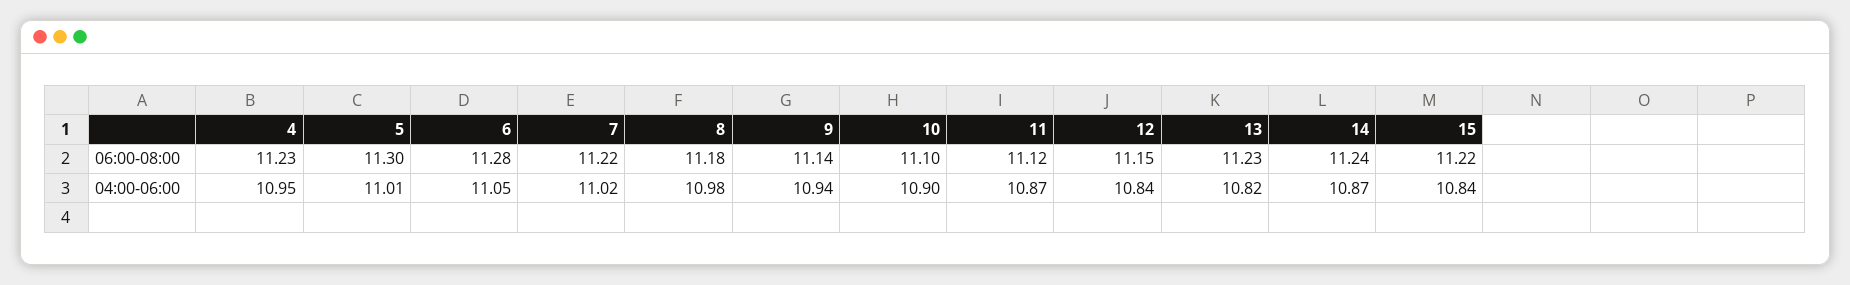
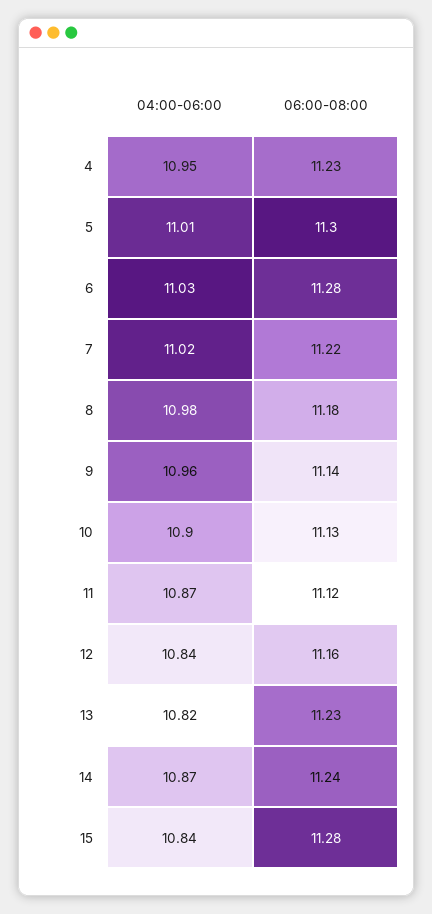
10, 06:00-08:00: 11.1 -> 11.13
12, 06:00-08:00: 11.15 -> 11.16
15, 06:00-08:00: 11.22 -> 11.28
6, 04:00-06:00: 11.05 -> 11.03
9, 04:00-06:00: 10.94 -> 10.96

